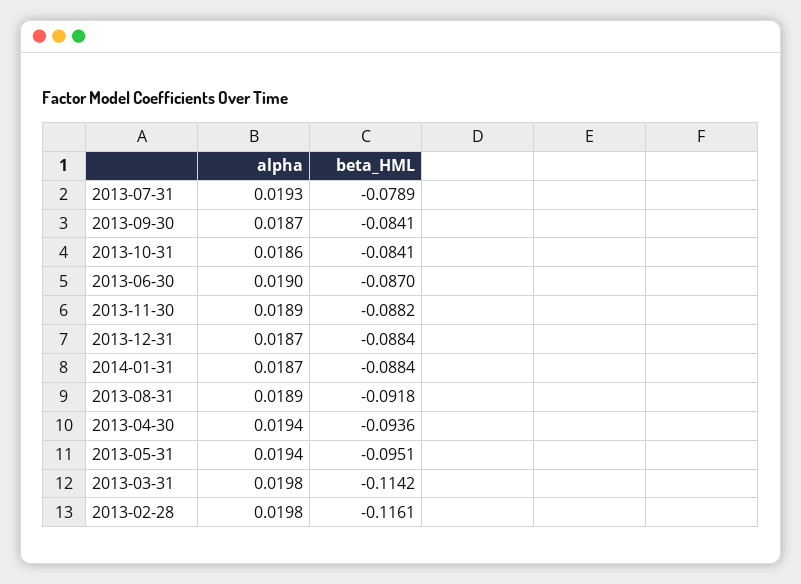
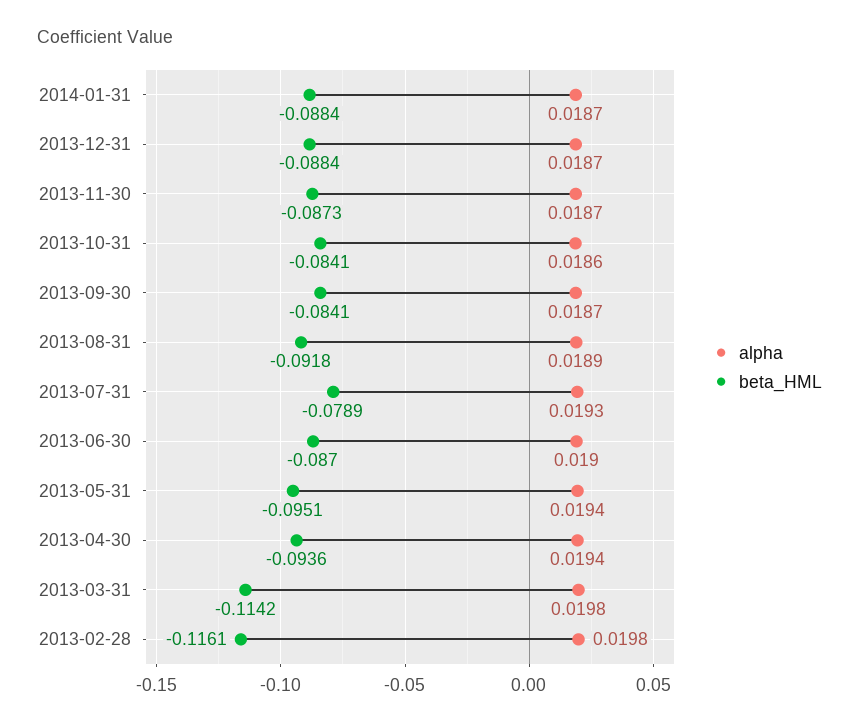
alpha, 2013-11-30: 0.0189 -> 0.0187
beta_HML, 2013-11-30: -0.0882 -> -0.0873

